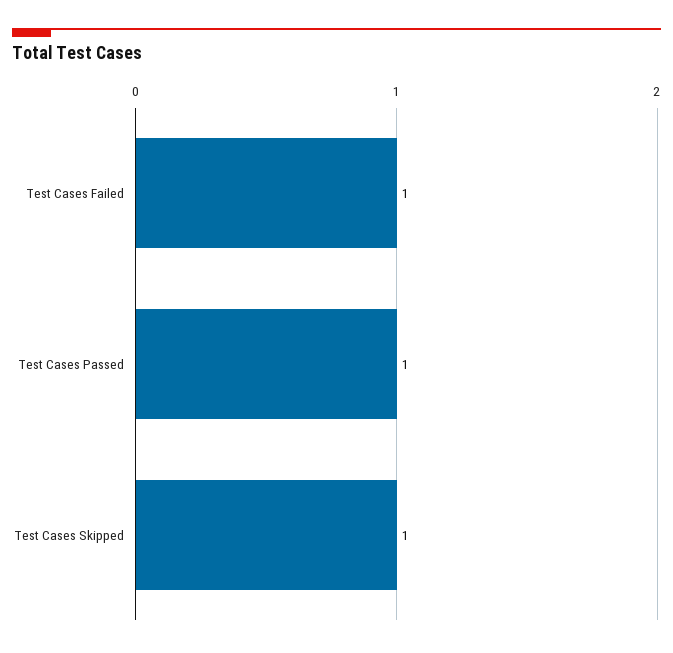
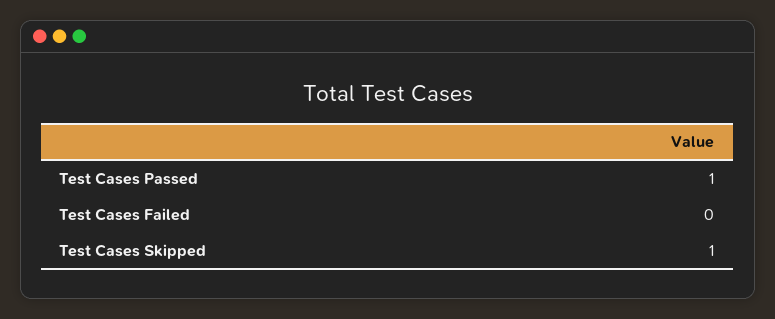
Test Cases Failed: 1 -> 0

